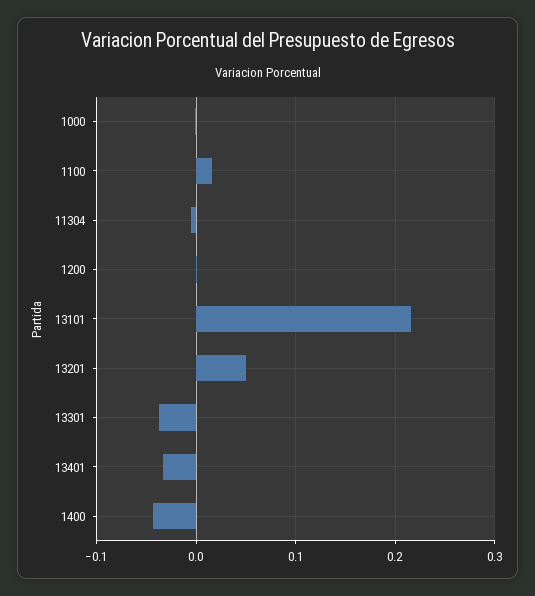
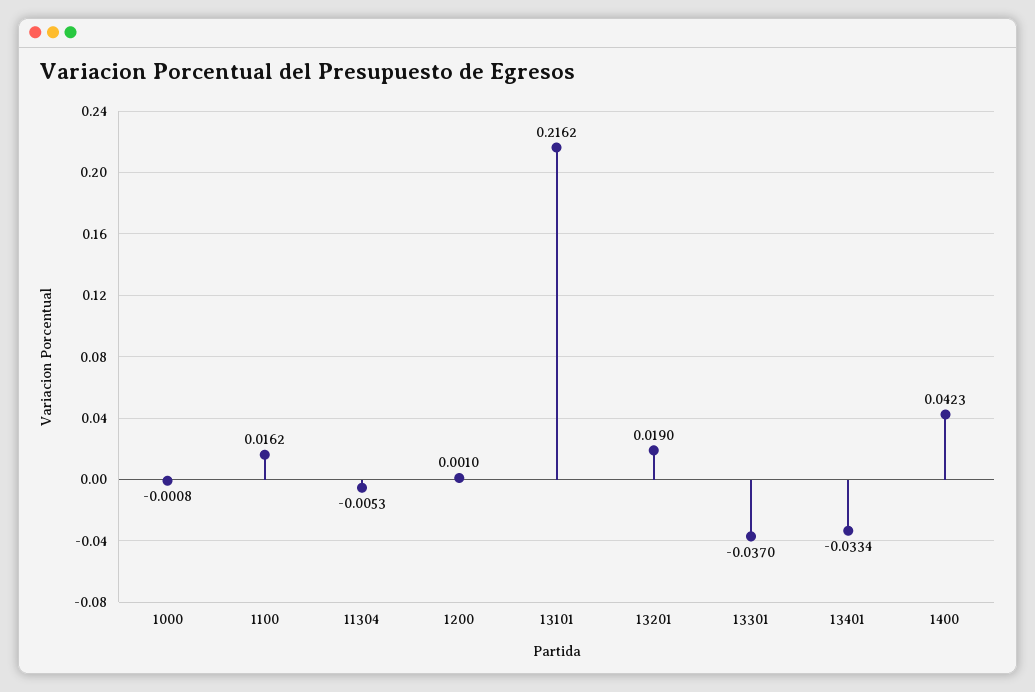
13201: 0.05 -> 0.019
1400: -0.04 -> 0.0423

